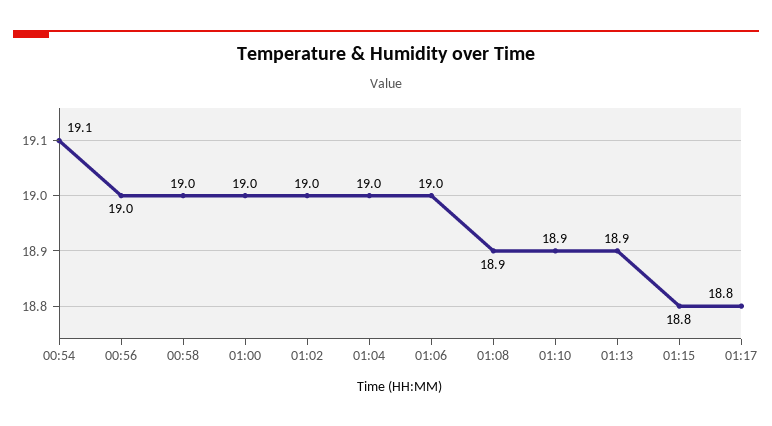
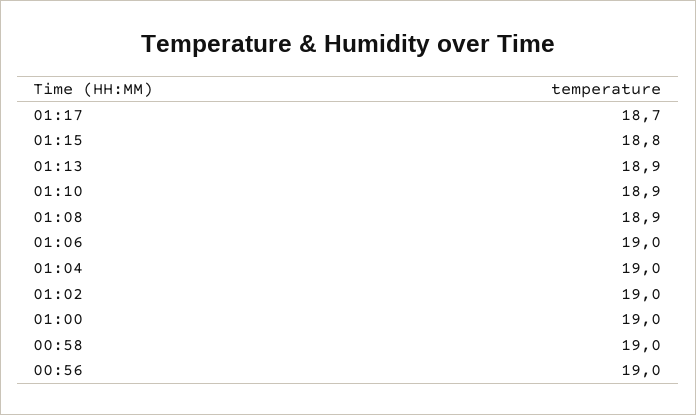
00:54: 19.1 -> none
01:17: 18.8 -> 18.7

